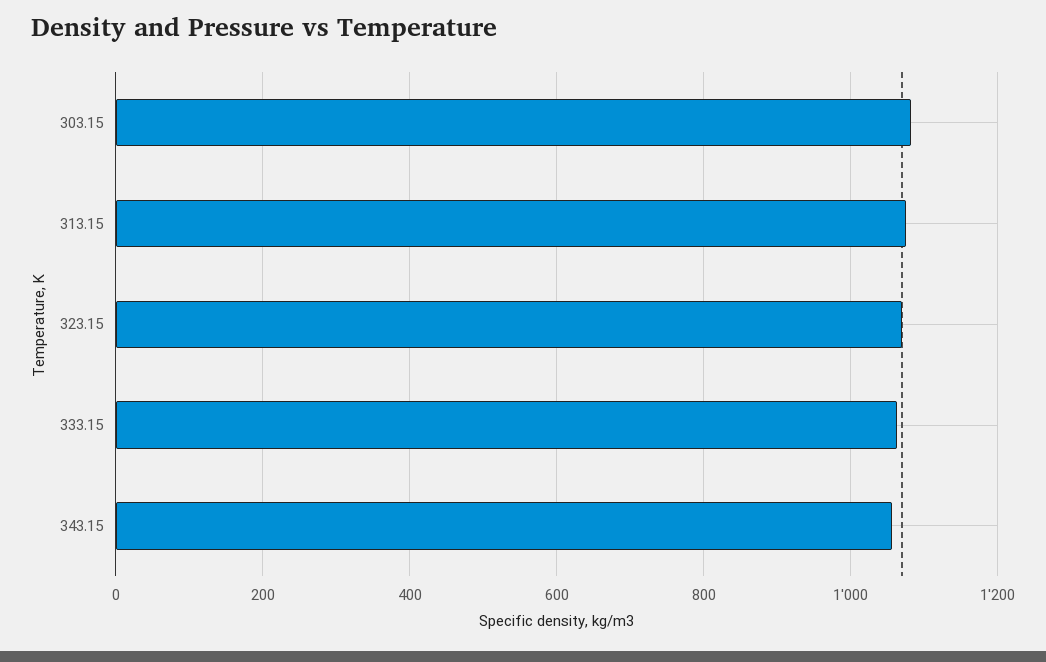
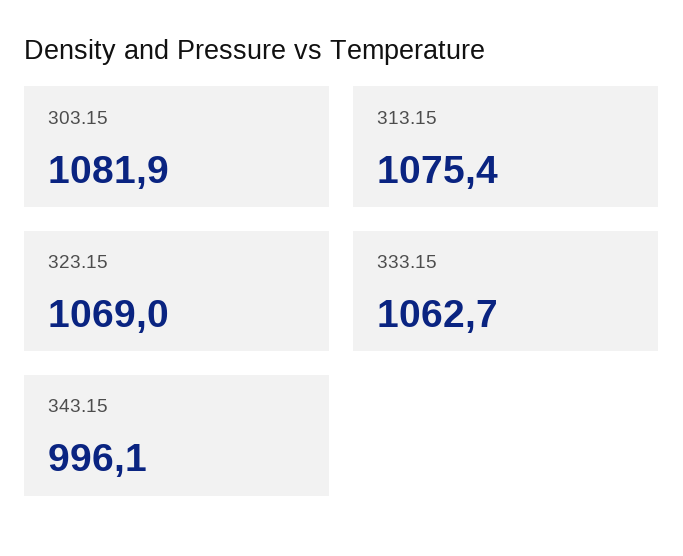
343.15: 1060 -> 996.1

